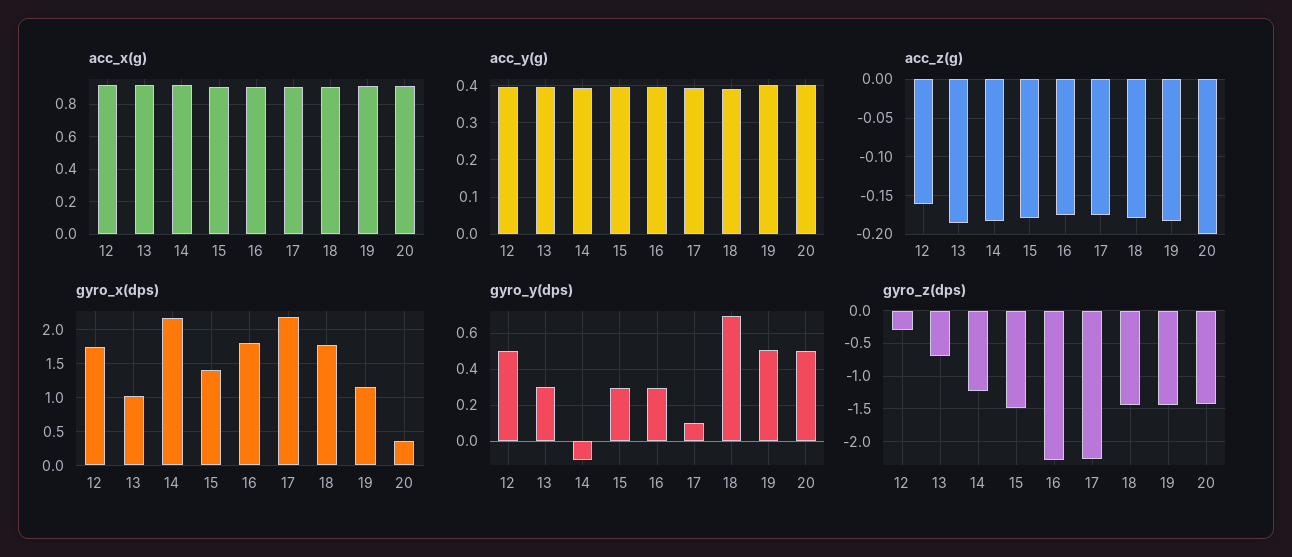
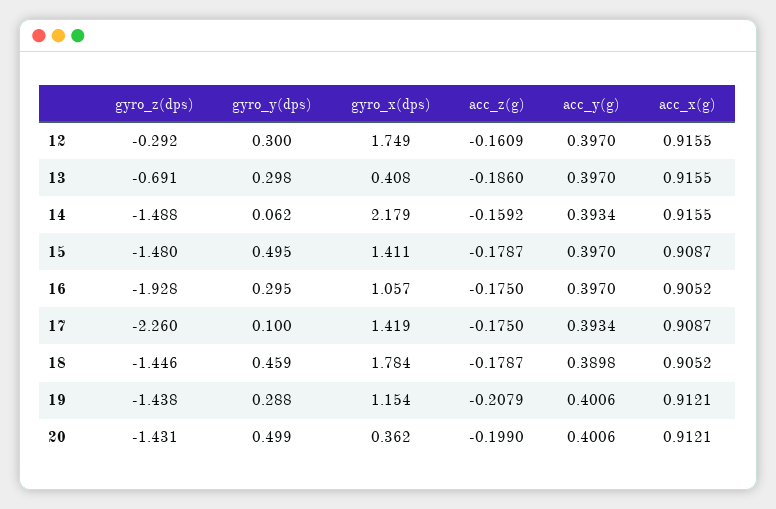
acc_z(g), 14: -0.18 -> -0.1592
acc_z(g), 19: -0.18 -> -0.2079
gyro_x(dps), 13: 1 -> 0.408
gyro_x(dps), 16: 1.8 -> 1.057
gyro_x(dps), 17: 2.2 -> 1.419
gyro_y(dps), 12: 0.5 -> 0.3
gyro_y(dps), 14: -0.1 -> 0.062
gyro_y(dps), 15: 0.3 -> 0.495
gyro_y(dps), 18: 0.7 -> 0.459
gyro_y(dps), 19: 0.5 -> 0.288
gyro_z(dps), 14: -1.2 -> -1.488
gyro_z(dps), 16: -2.3 -> -1.928

